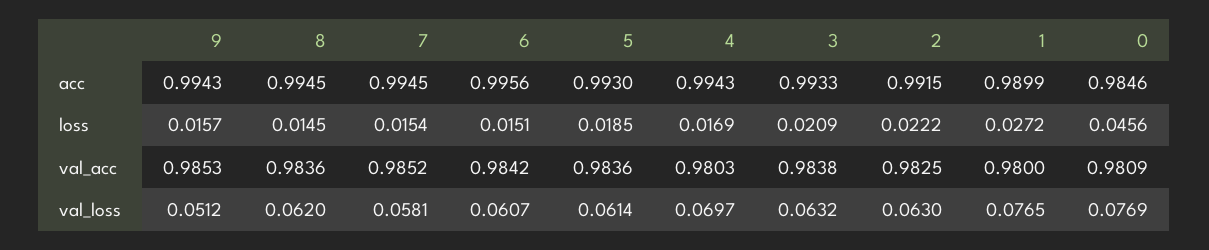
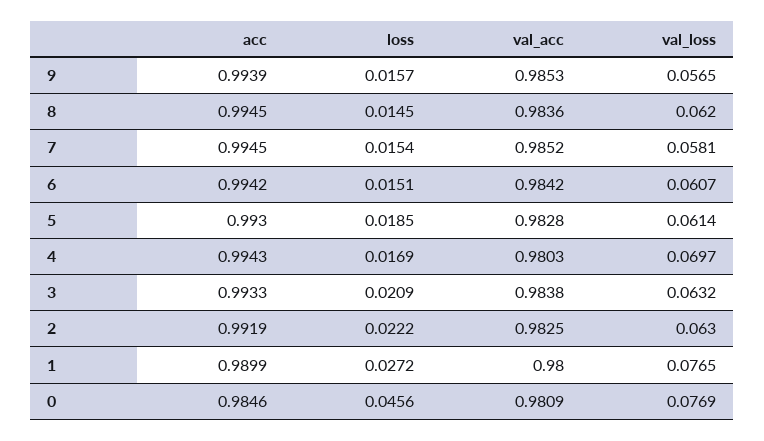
9, acc: 0.9943 -> 0.9939
6, acc: 0.9956 -> 0.9942
2, acc: 0.9915 -> 0.9919
5, val_acc: 0.9836 -> 0.9828
9, val_loss: 0.0512 -> 0.0565

